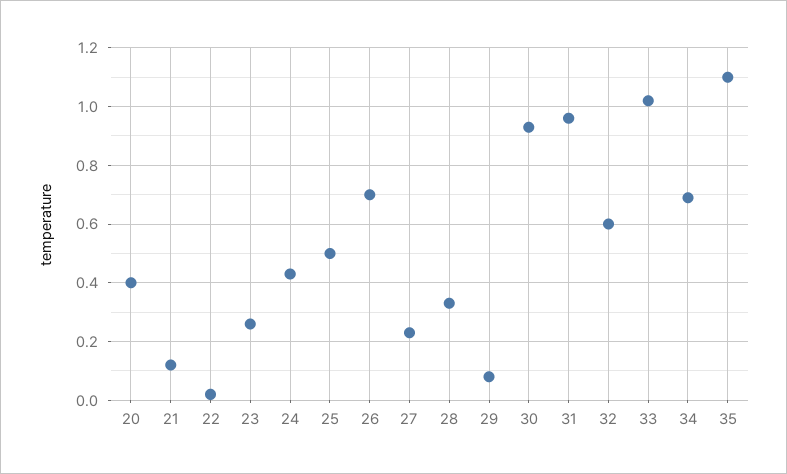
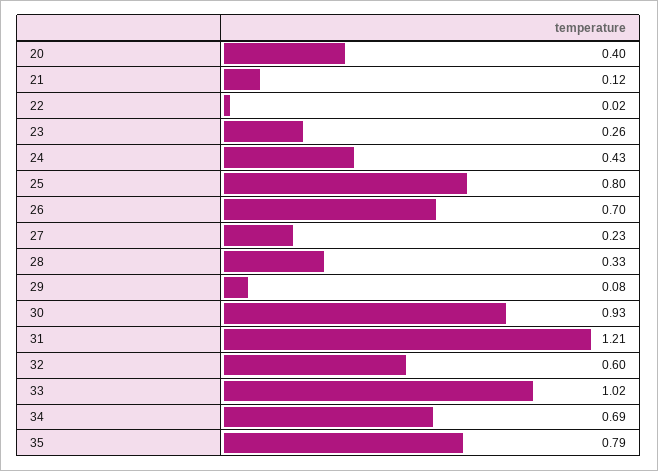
25: 0.5 -> 0.8
31: 0.95 -> 1.21
35: 1.1 -> 0.79

